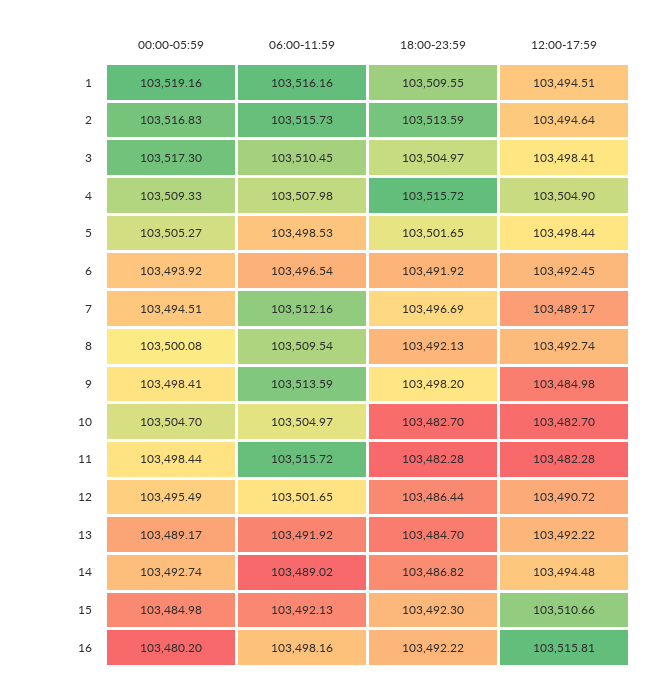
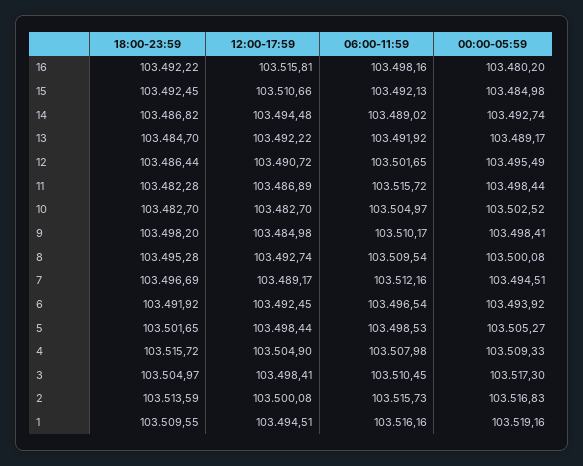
12:00-17:59, 2: 103494.64 -> 103500.08
18:00-23:59, 8: 103492.13 -> 103495.28
06:00-11:59, 9: 103513.59 -> 103510.17
00:00-05:59, 10: 103504.7 -> 103502.52
12:00-17:59, 11: 103482.28 -> 103486.89
18:00-23:59, 15: 103492.3 -> 103492.45

